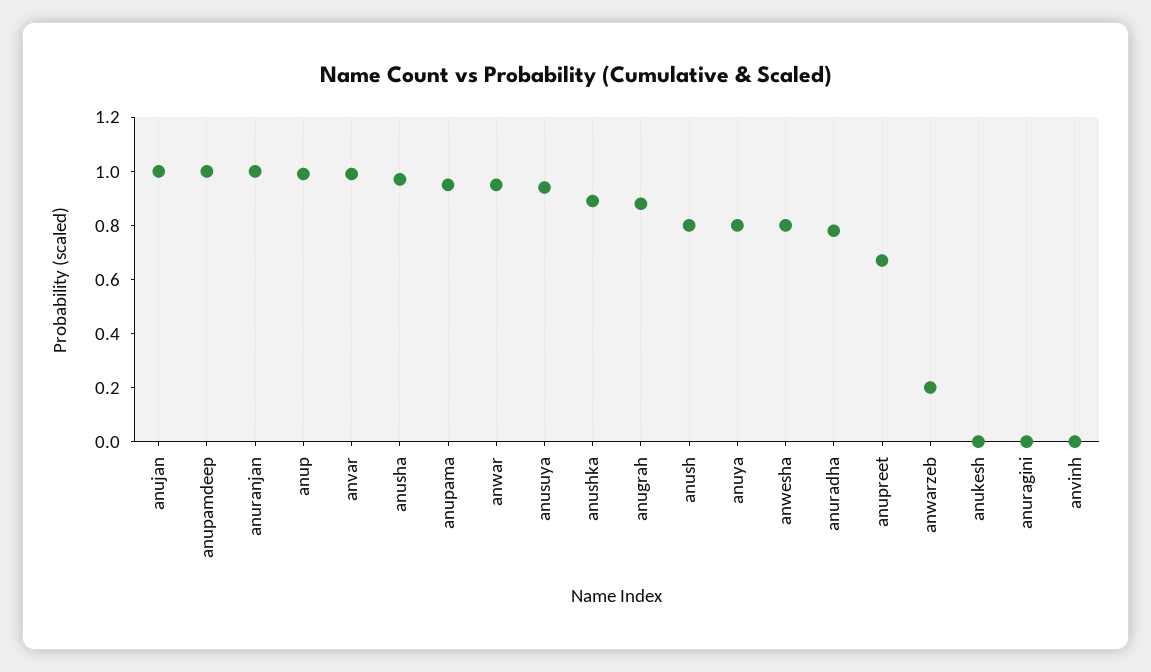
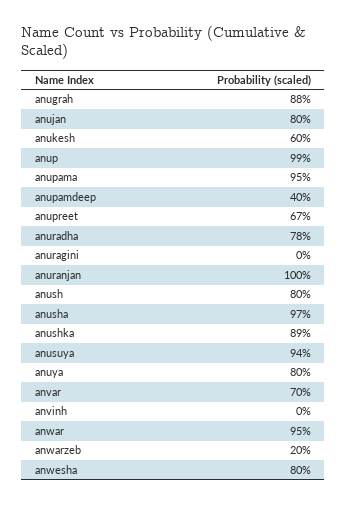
anujan: 1 -> 0.8
anupamdeep: 1 -> 0.4
anvar: 1 -> 0.7
anukesh: 0 -> 0.6

